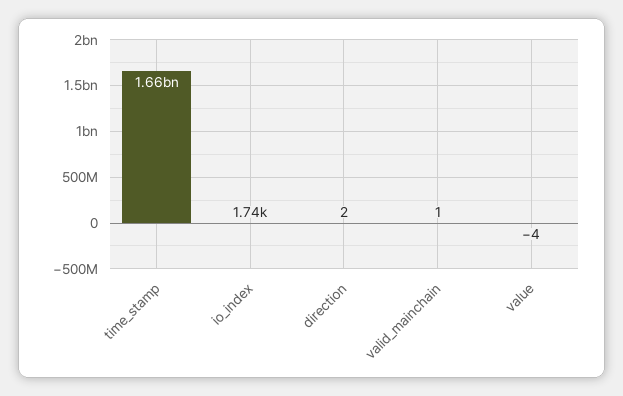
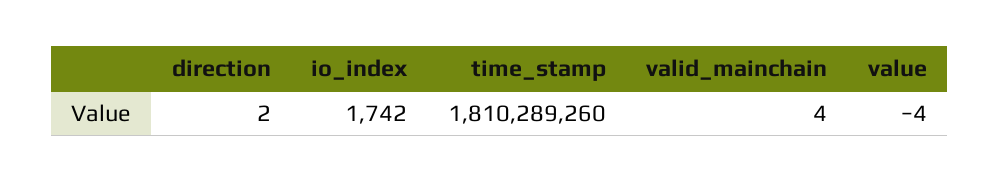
time_stamp: 1660000000 -> 1810289260
valid_mainchain: 1 -> 4

